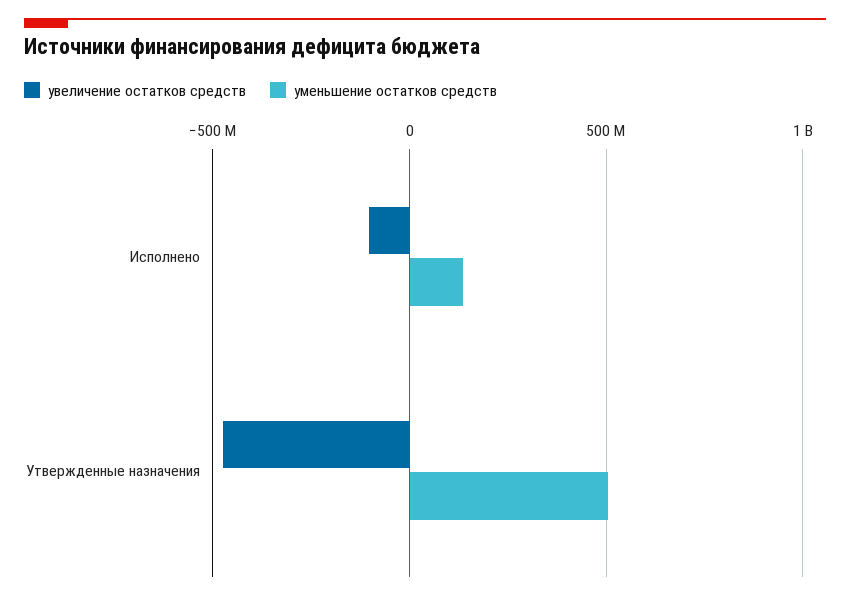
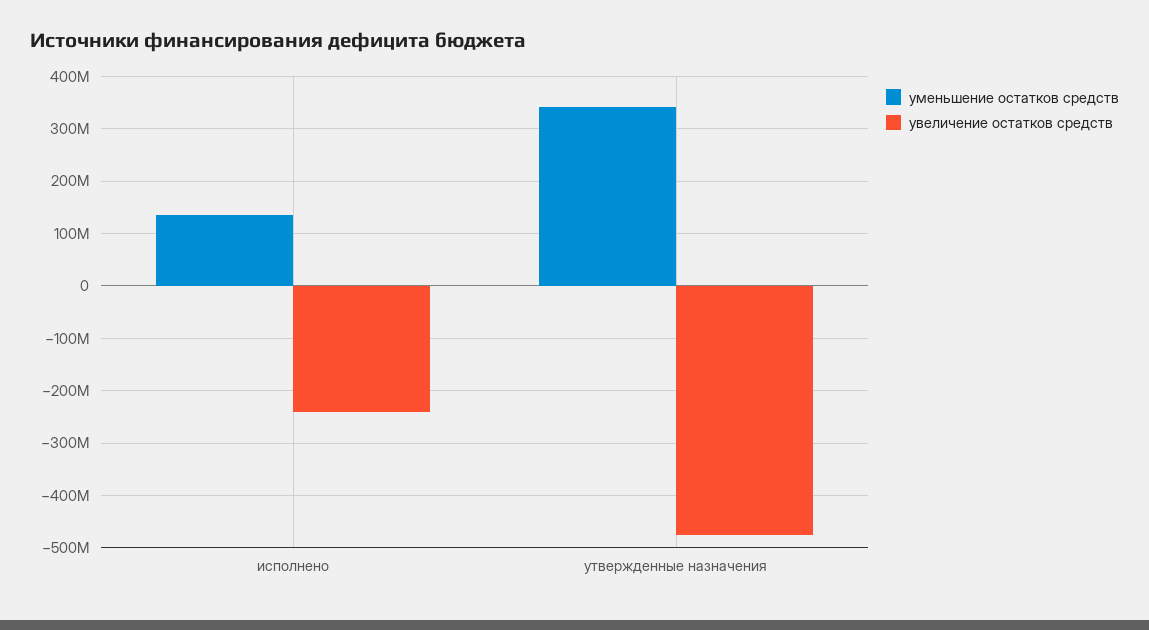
увеличение остатков средств, Исполнено: -100000000 -> -240000000
уменьшение остатков средств, Утвержденные назначения: 500000000 -> 340000000

